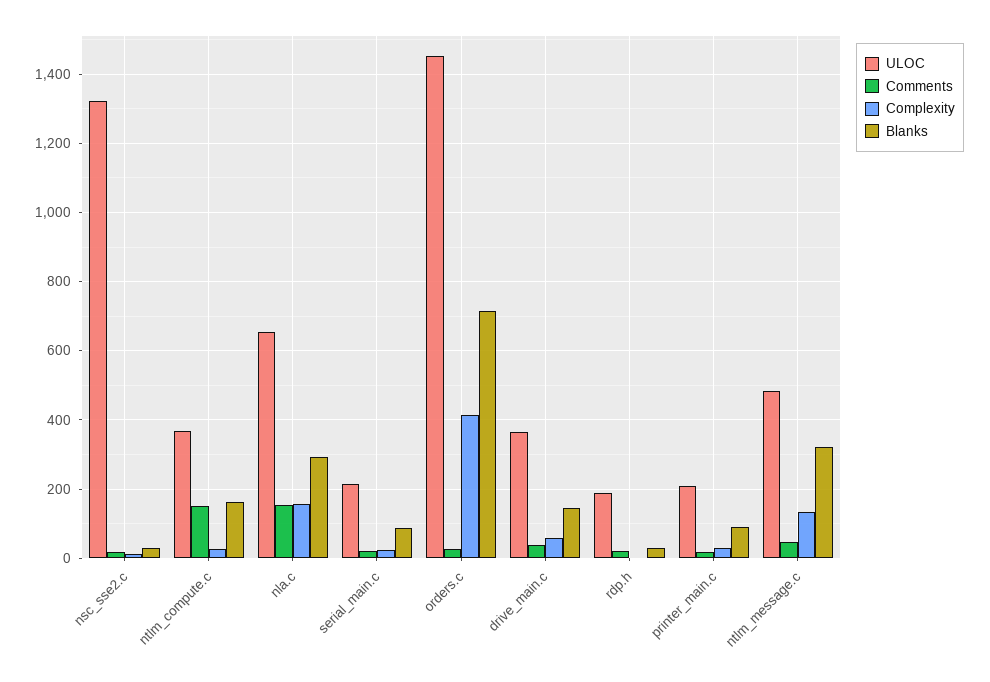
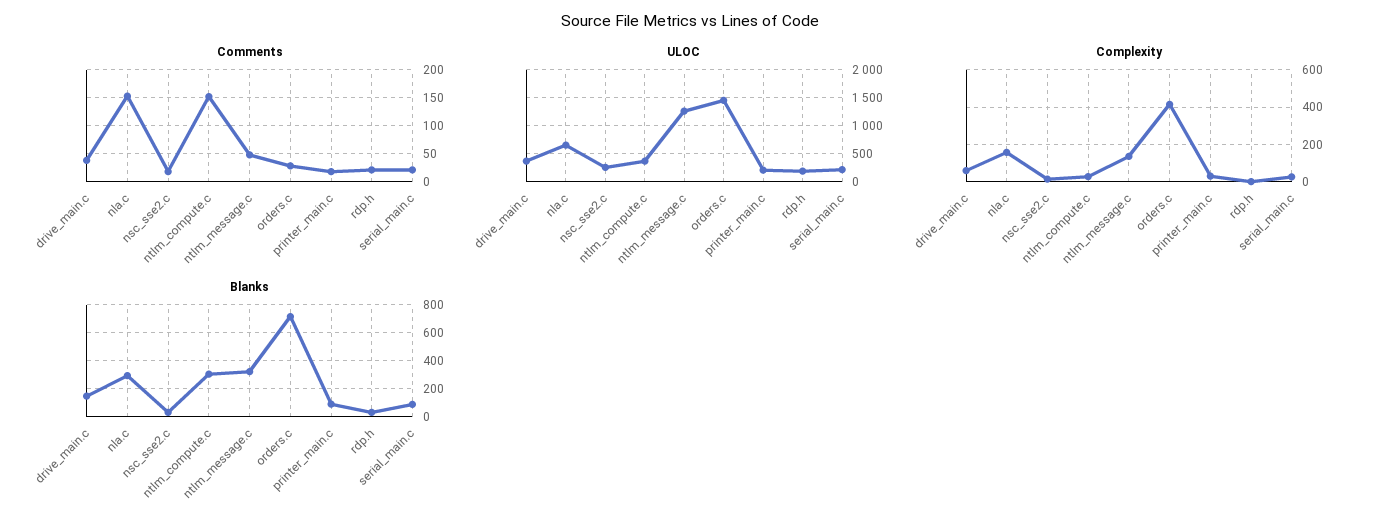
ULOC, nsc_sse2.c: 1320 -> 250
Blanks, ntlm_compute.c: 160 -> 300
ULOC, ntlm_message.c: 480 -> 1250

